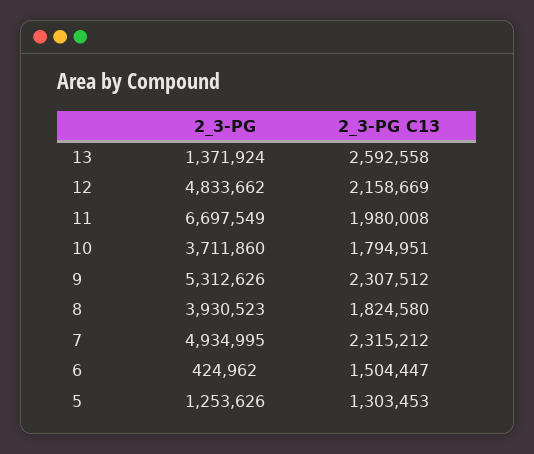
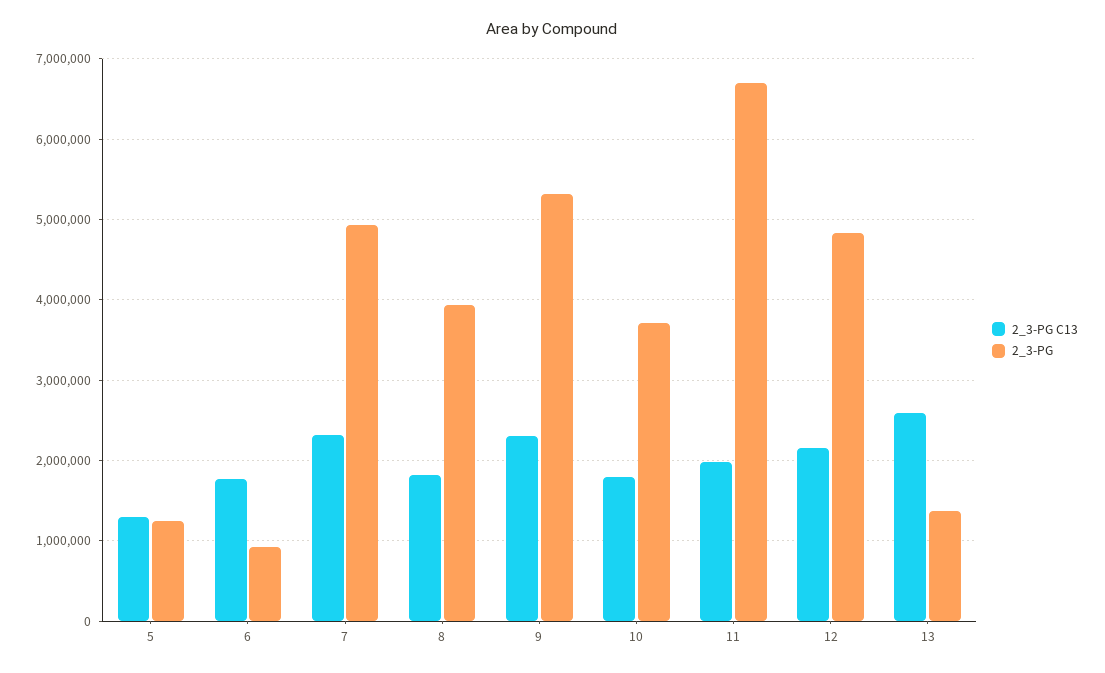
2_3-PG, 6: 424962 -> 900000
2_3-PG C13, 6: 1504447 -> 1800000

